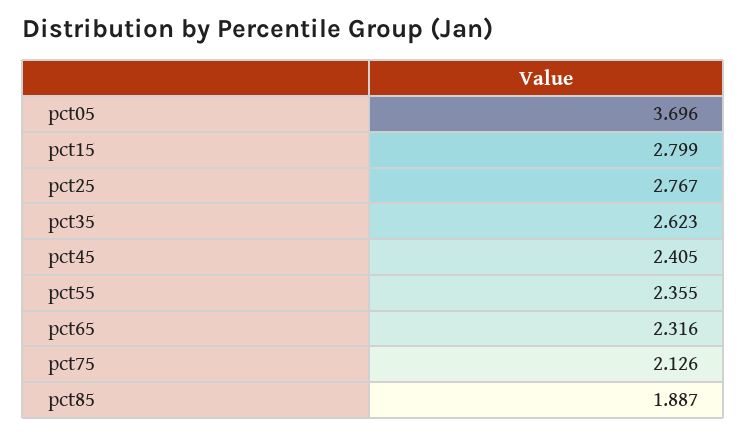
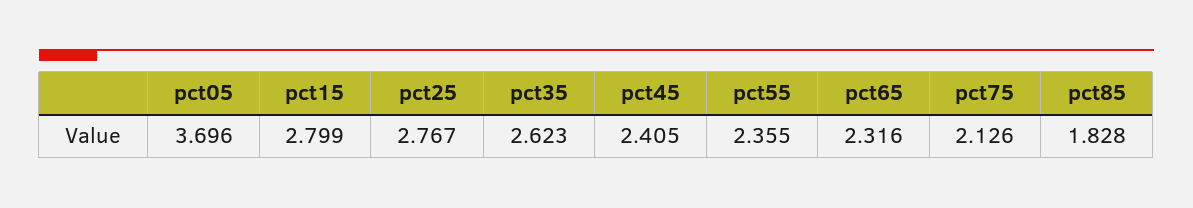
pct85: 1.887 -> 1.828

